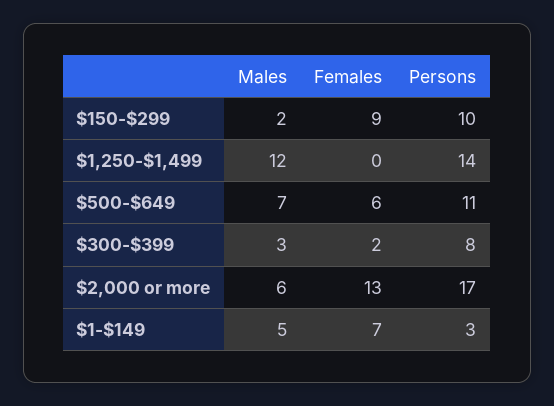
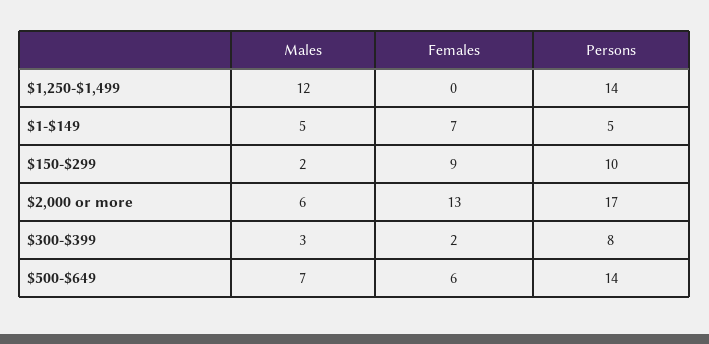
Persons, $500-$649: 11 -> 14
Persons, $1-$149: 3 -> 5

